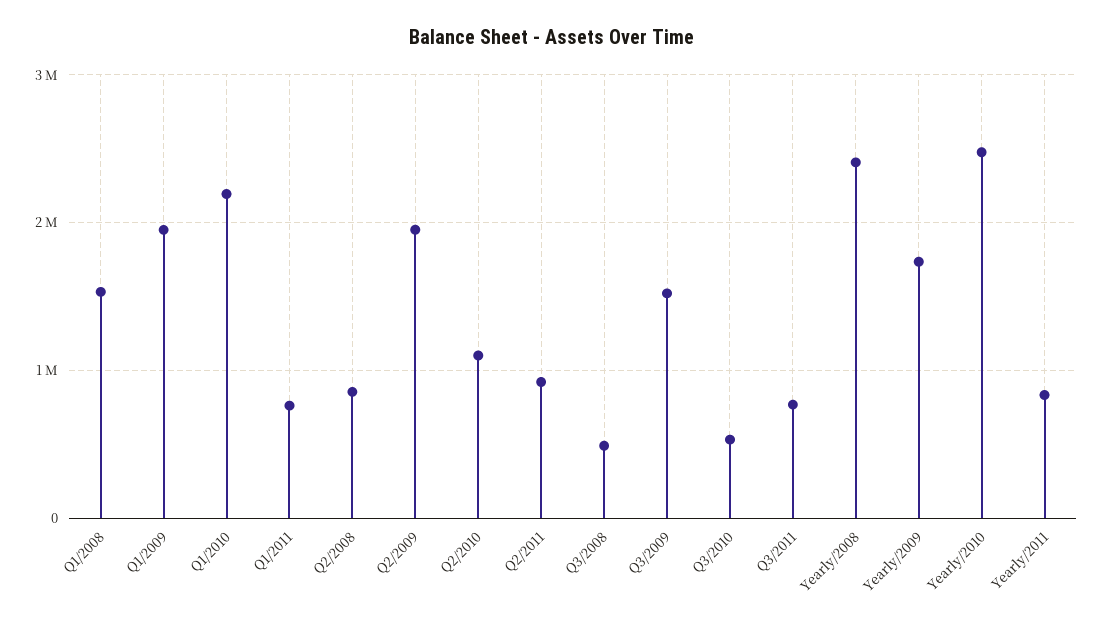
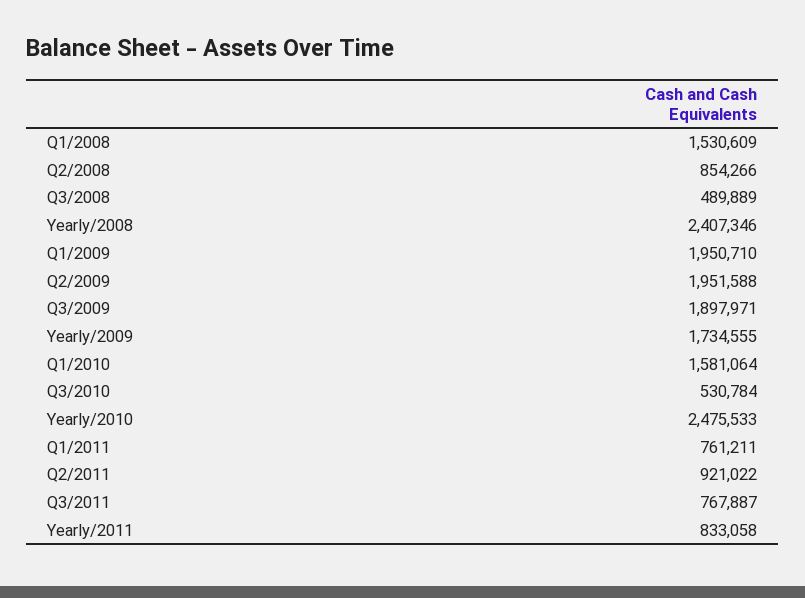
Q1/2010: 2200000 -> 1581064
Q2/2010: 1100000 -> none
Q3/2009: 1500000 -> 1897971

